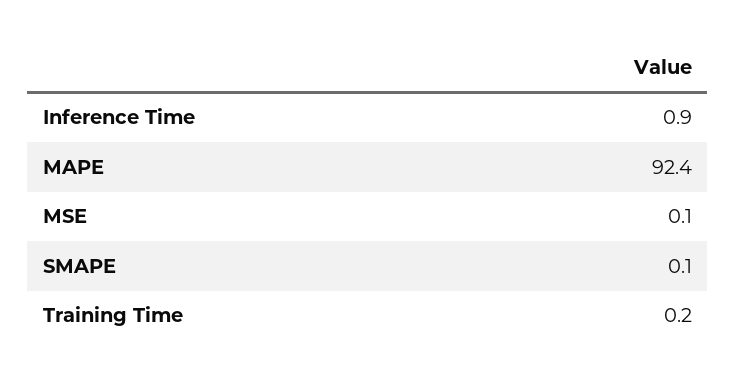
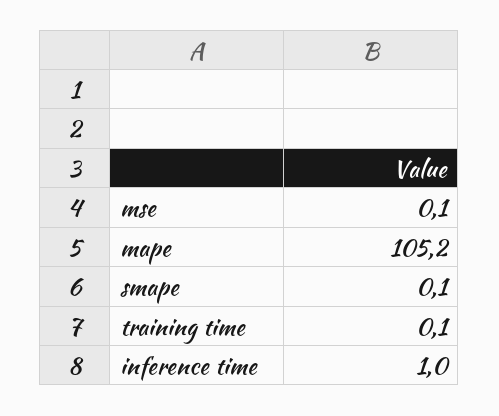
Inference Time: 0.9 -> 1
MAPE: 92.4 -> 105.2
Training Time: 0.2 -> 0.1

